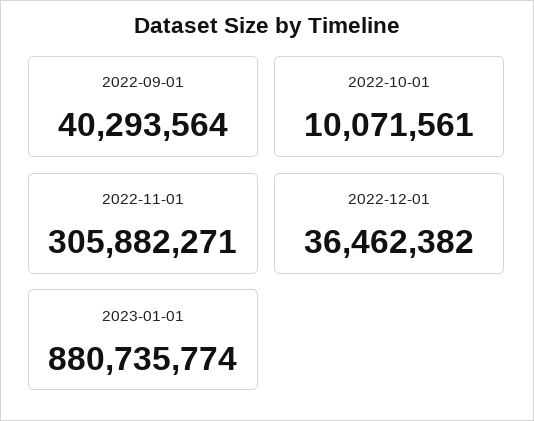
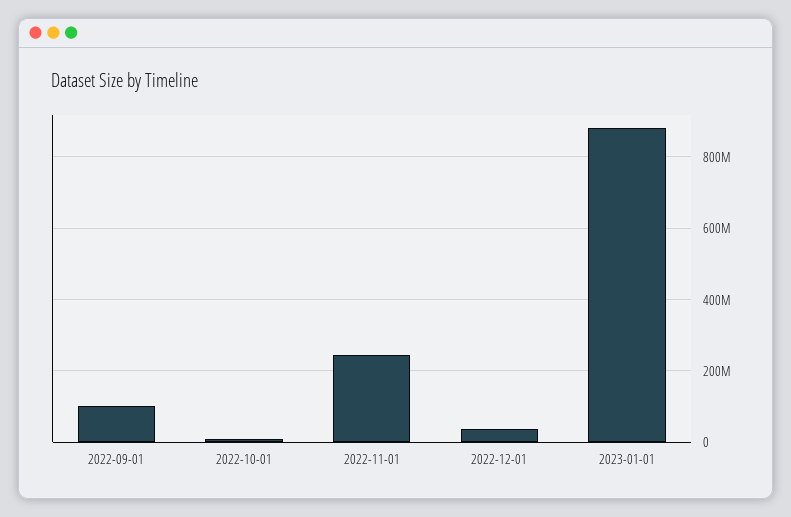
2022-09-01: 40293564 -> 100000000
2022-11-01: 305882271 -> 240000000

